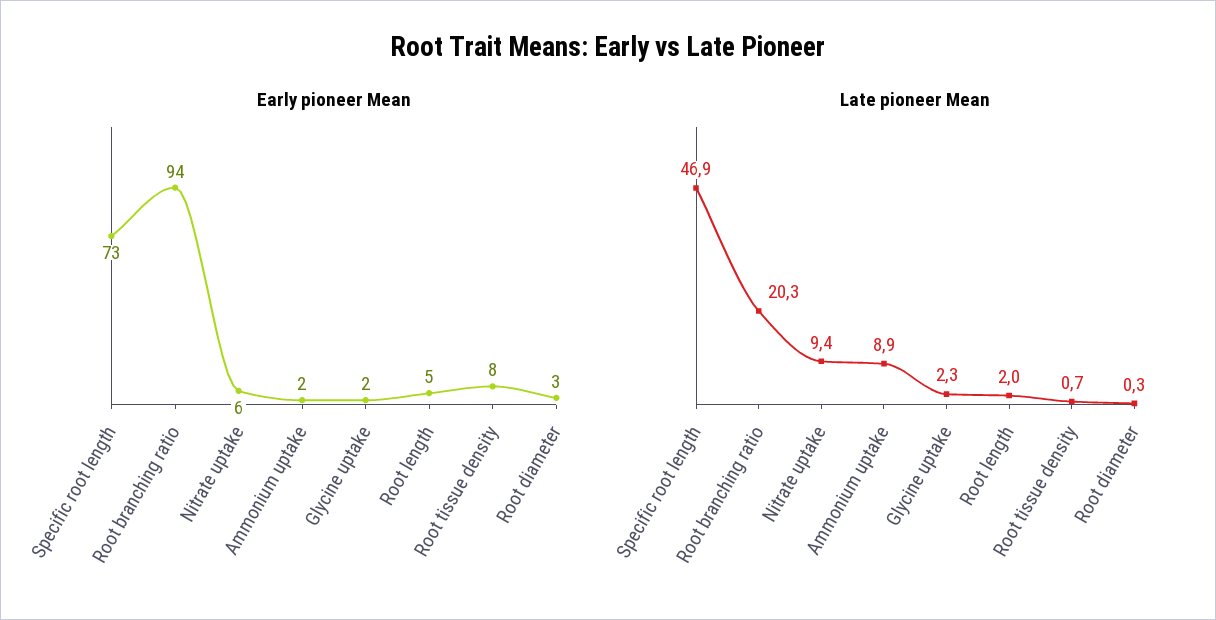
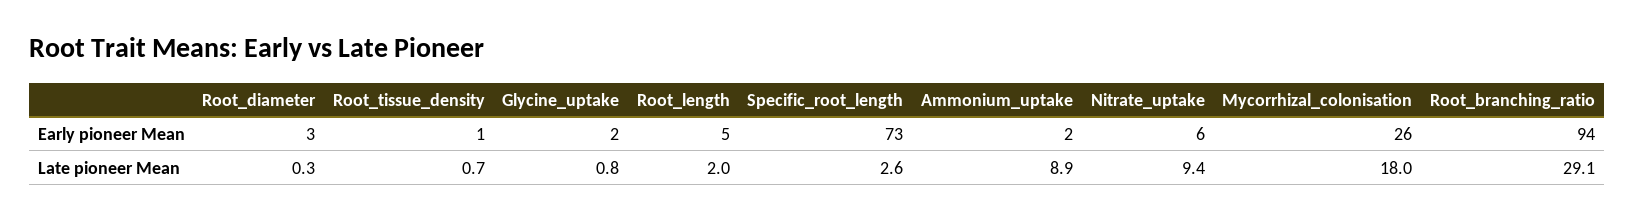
Early pioneer Mean, Root tissue density: 8 -> 1
Late pioneer Mean, Specific root length: 46.9 -> 2.6
Late pioneer Mean, Root branching ratio: 20.3 -> 29.1
Late pioneer Mean, Glycine uptake: 2.3 -> 0.8
Early pioneer Mean, Mycorrhizal_colonisation: none -> 26
Late pioneer Mean, Mycorrhizal_colonisation: none -> 18

